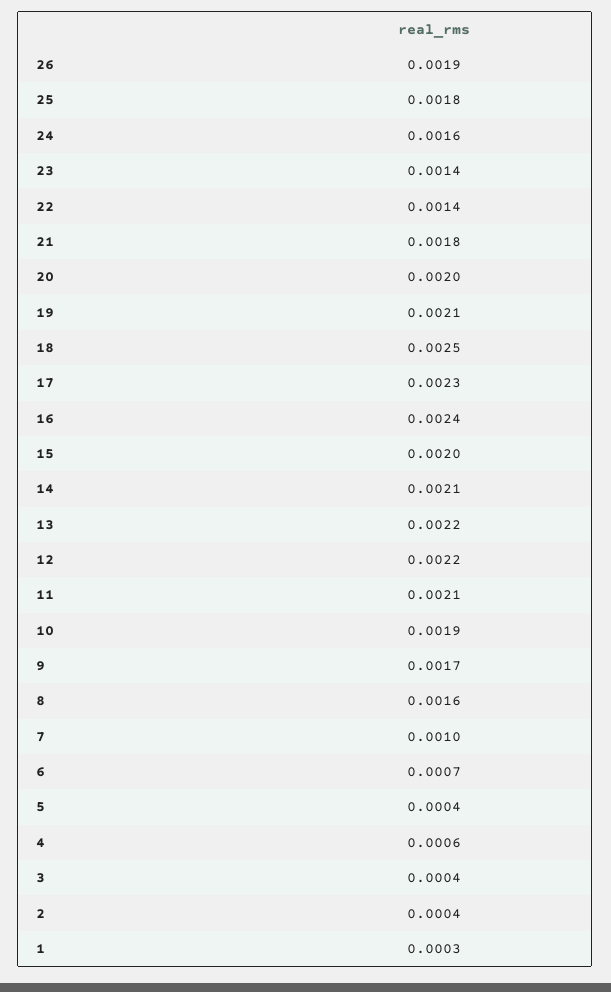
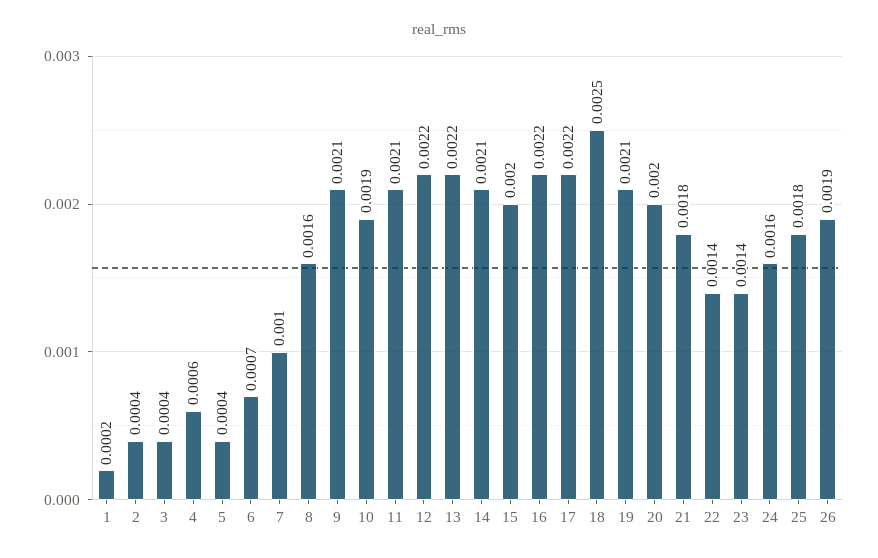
17: 0.0023 -> 0.0022
16: 0.0024 -> 0.0022
9: 0.0017 -> 0.0021
1: 0.0003 -> 0.0002

